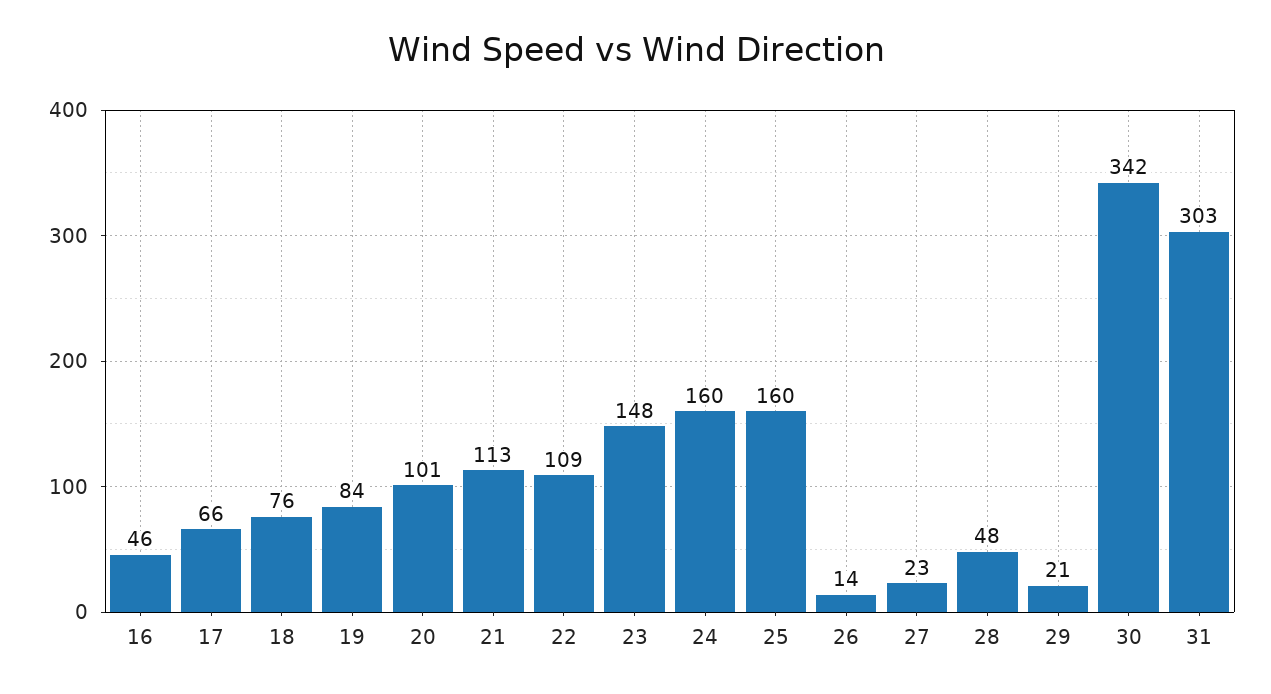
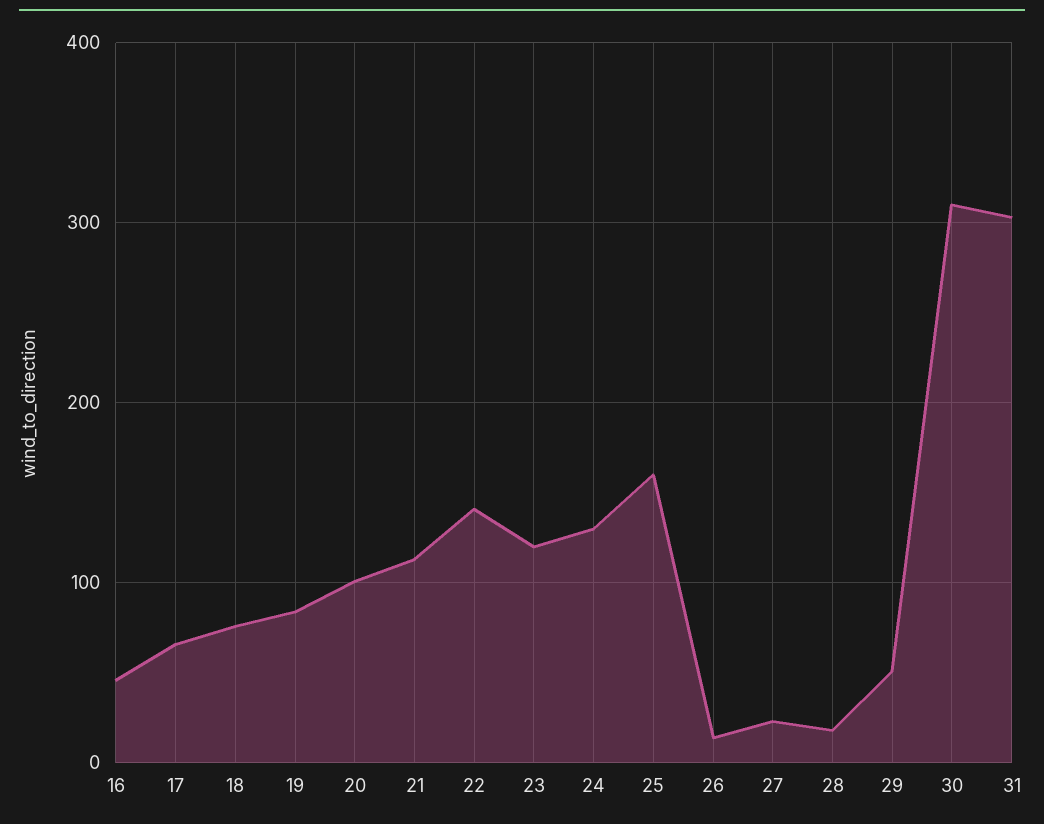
22: 109 -> 140
23: 148 -> 120
24: 160 -> 130
28: 48 -> 20
29: 21 -> 50
30: 342 -> 310

